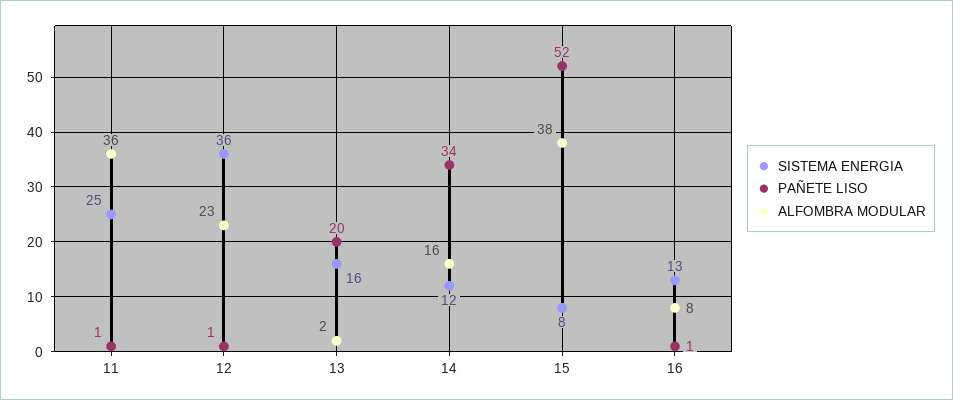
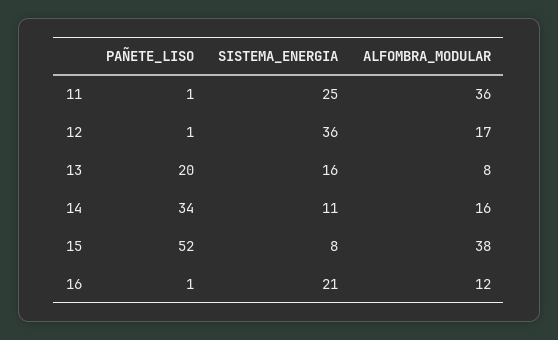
ALFOMBRA MODULAR, 12: 23 -> 17
ALFOMBRA MODULAR, 13: 2 -> 8
SISTEMA ENERGIA, 14: 12 -> 11
SISTEMA ENERGIA, 16: 13 -> 21
ALFOMBRA MODULAR, 16: 8 -> 12

